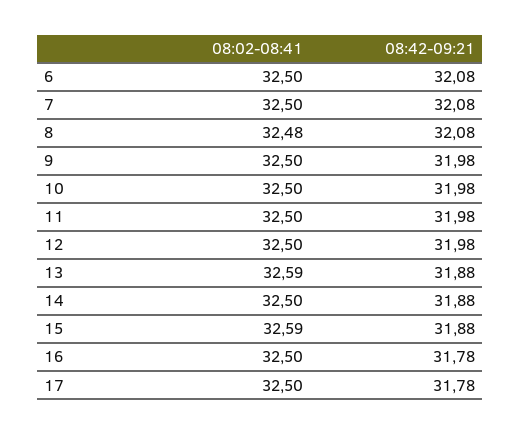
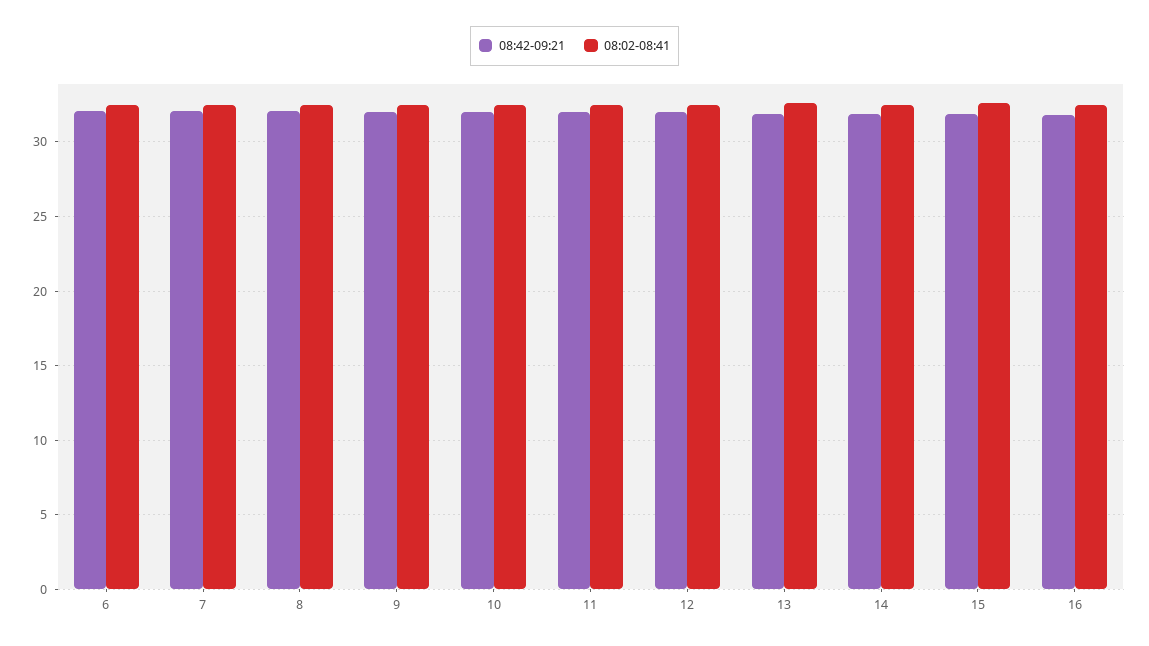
08:02-08:41, 17: 32.5 -> none
08:42-09:21, 17: 31.78 -> none

